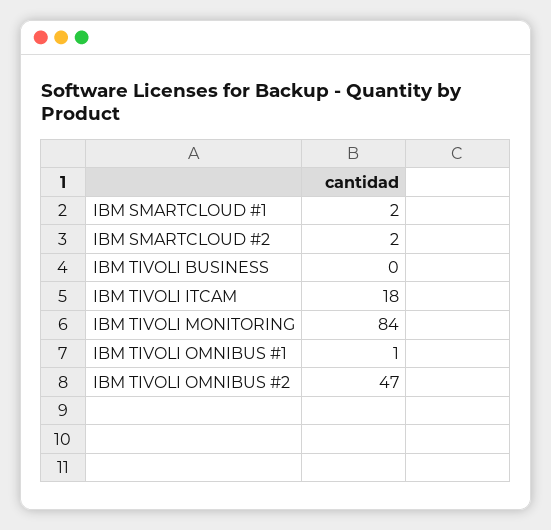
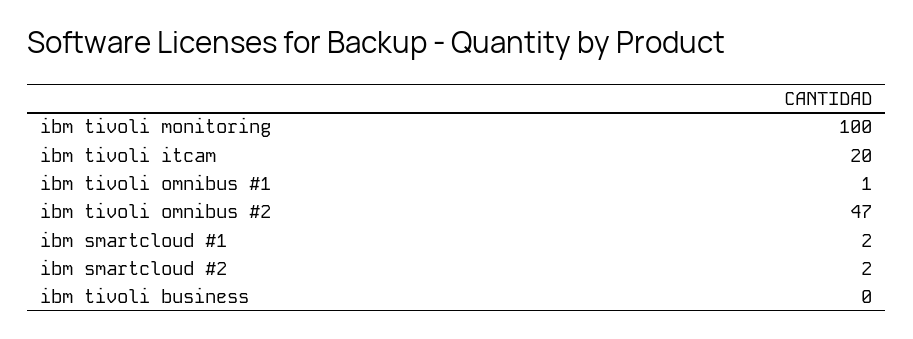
IBM TIVOLI ITCAM: 18 -> 20
IBM TIVOLI MONITORING: 84 -> 100

